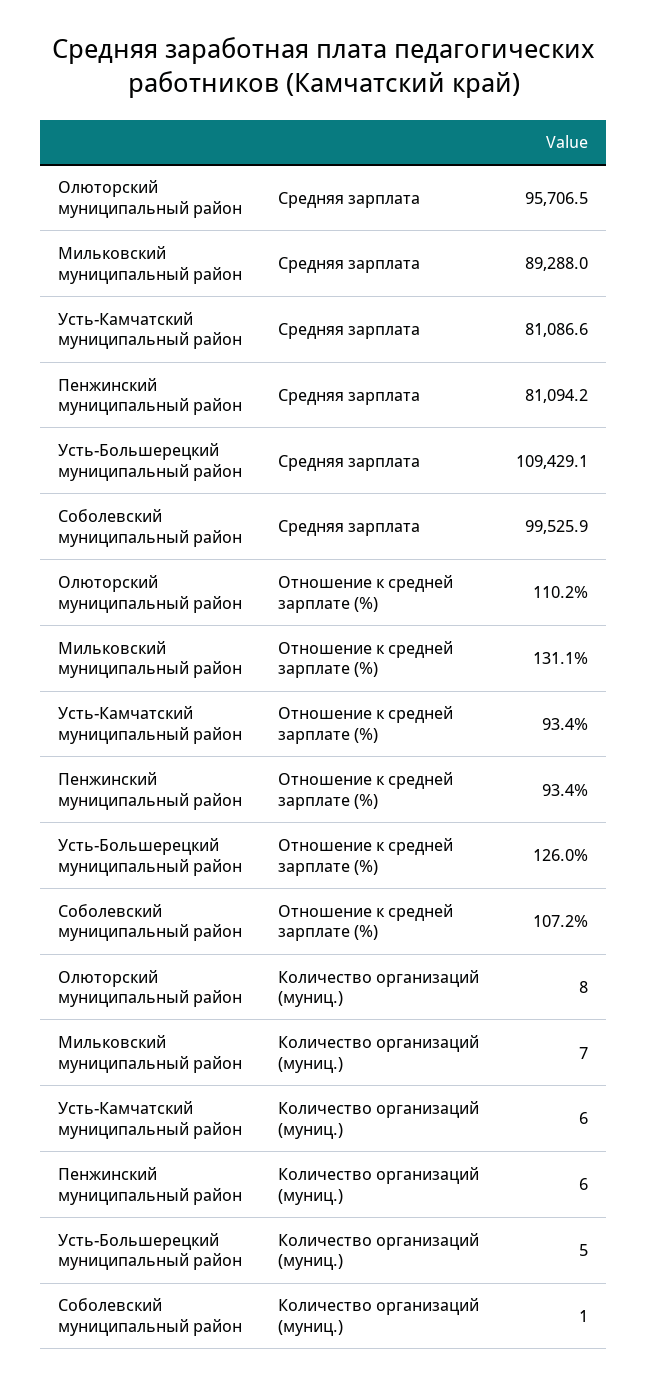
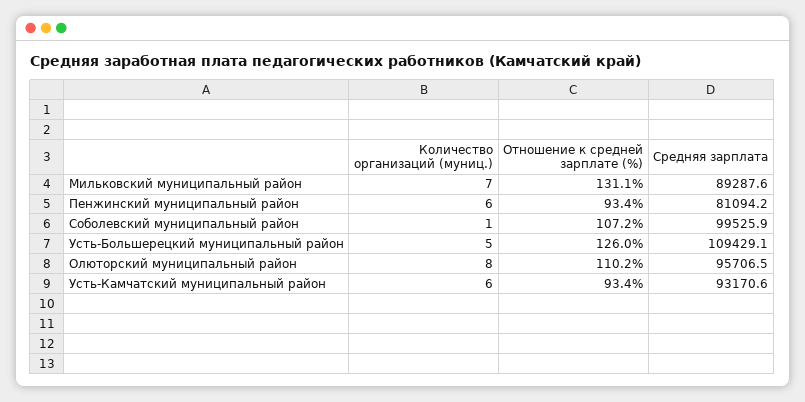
Мильковский муниципальный район, Средняя зарплата: 89288 -> 89287.6
Усть-Камчатский муниципальный район, Средняя зарплата: 81086.6 -> 93170.6

